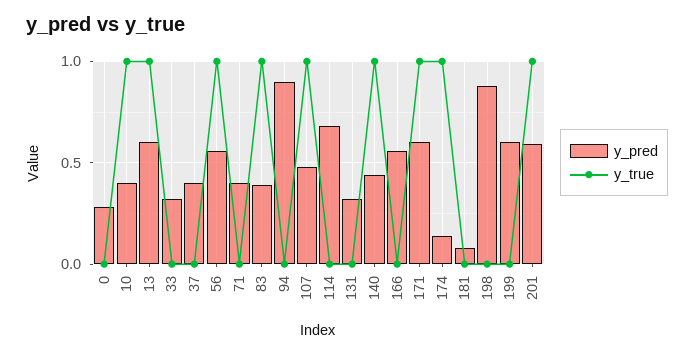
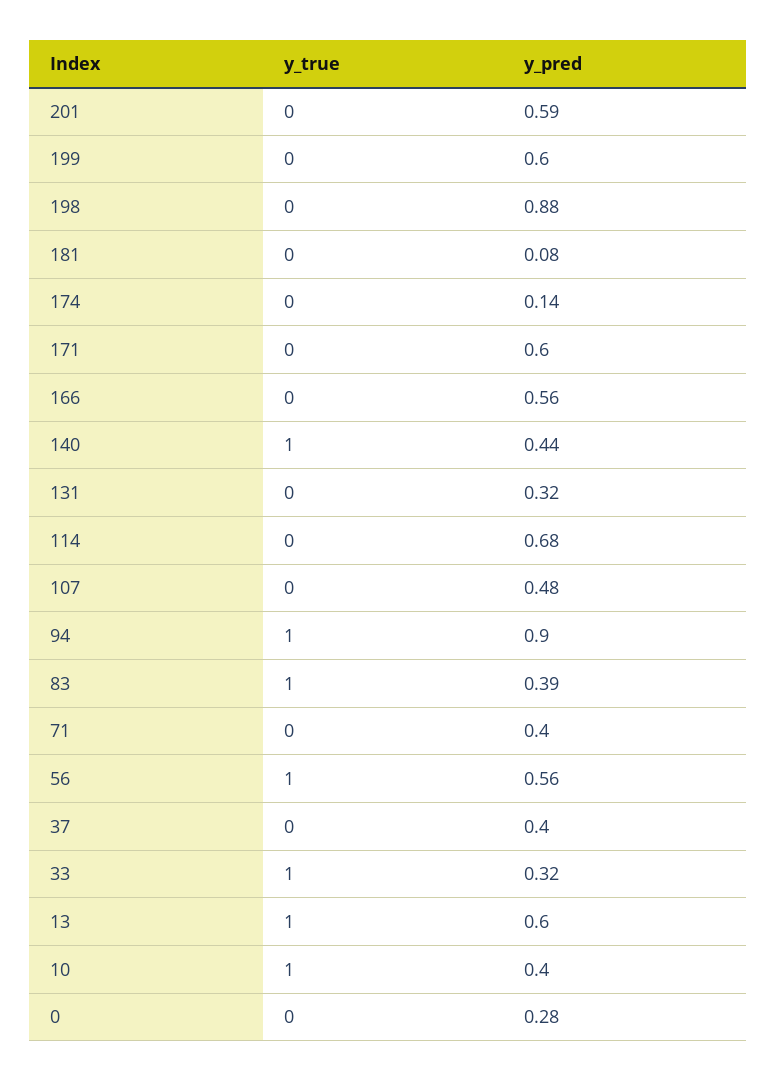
y_true, 33: 0 -> 1
y_true, 94: 0 -> 1
y_true, 107: 1 -> 0
y_true, 171: 1 -> 0
y_true, 174: 1 -> 0
y_true, 201: 1 -> 0

